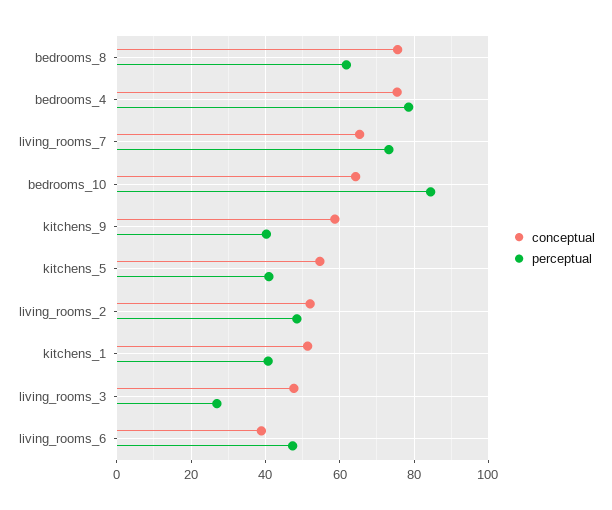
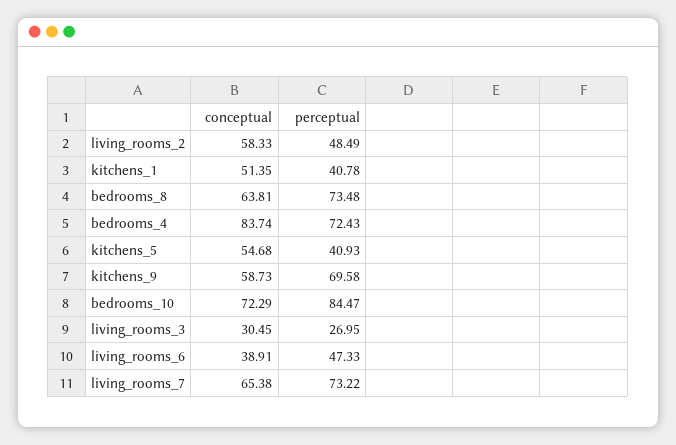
conceptual, bedrooms_8: 76 -> 63.81
perceptual, bedrooms_8: 62 -> 73.48
conceptual, bedrooms_4: 76 -> 83.74
perceptual, bedrooms_4: 78 -> 72.43
conceptual, bedrooms_10: 64 -> 72.29
perceptual, kitchens_9: 40 -> 69.58
conceptual, living_rooms_2: 52 -> 58.33
conceptual, living_rooms_3: 48 -> 30.45

